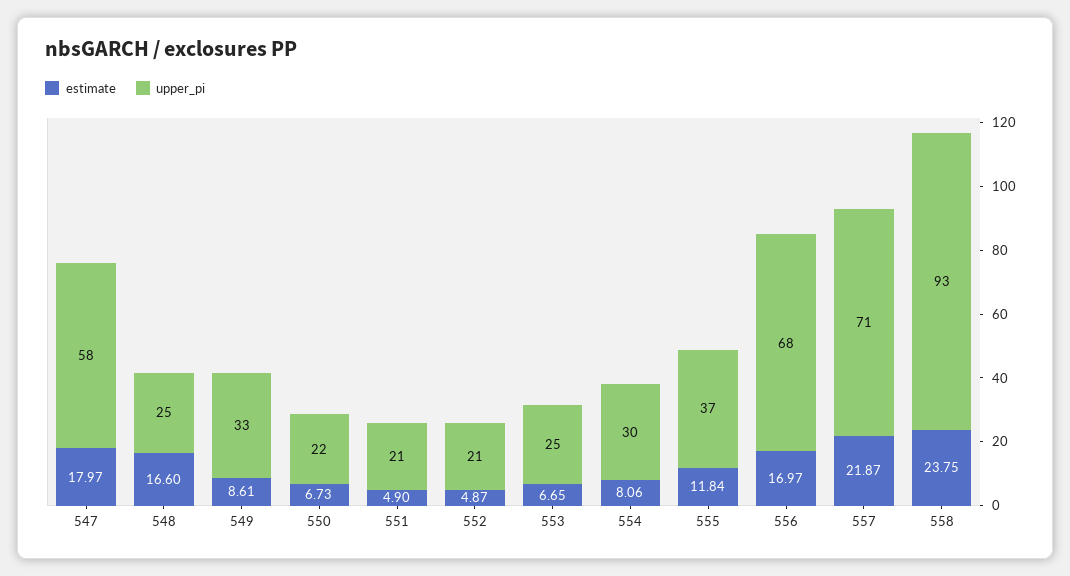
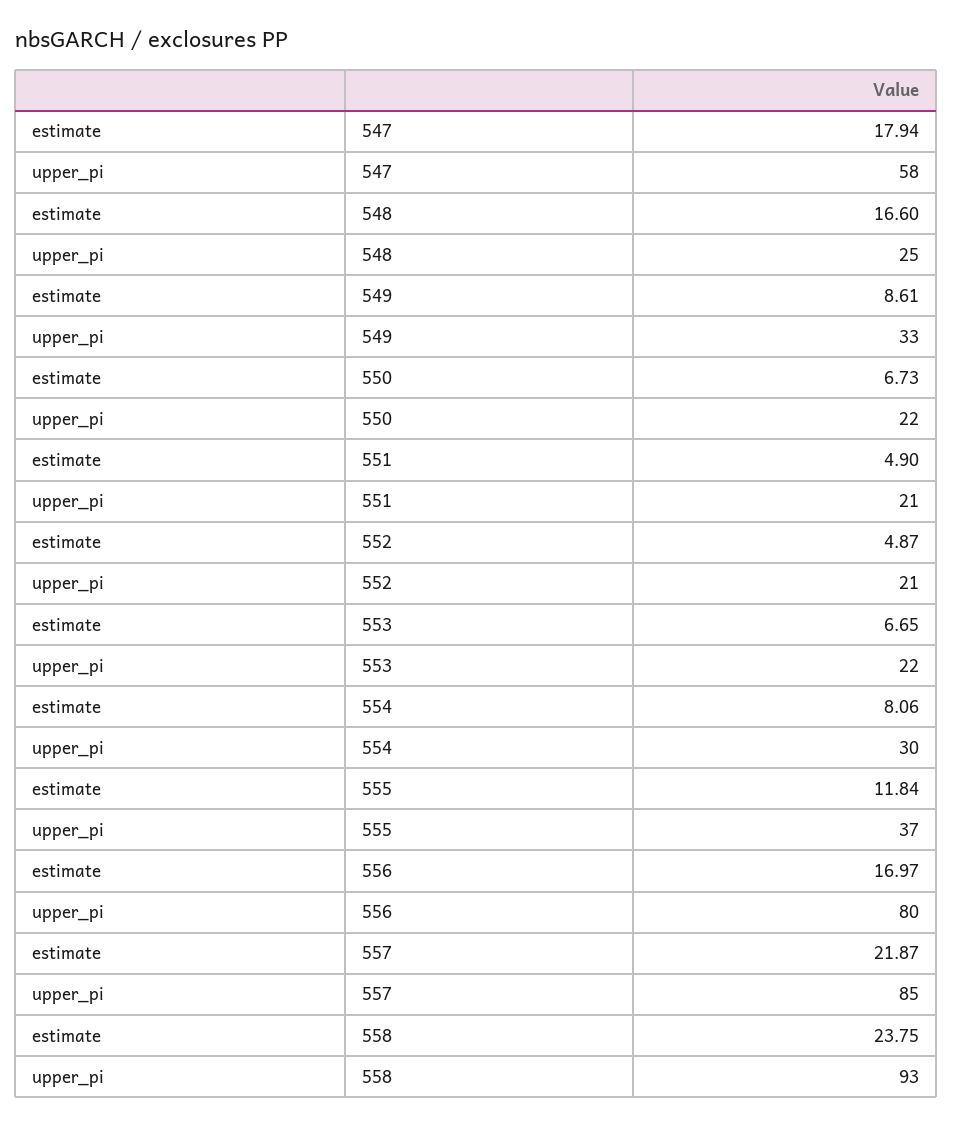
estimate, 547: 17.97 -> 17.94
upper_pi, 553: 25 -> 22
upper_pi, 556: 68 -> 80
upper_pi, 557: 71 -> 85

